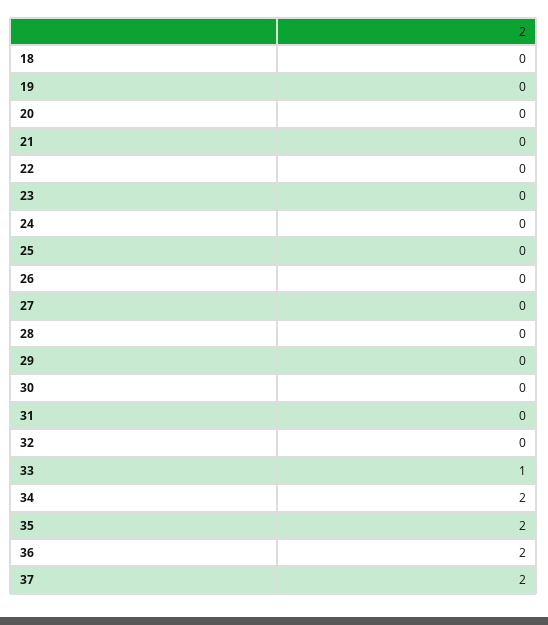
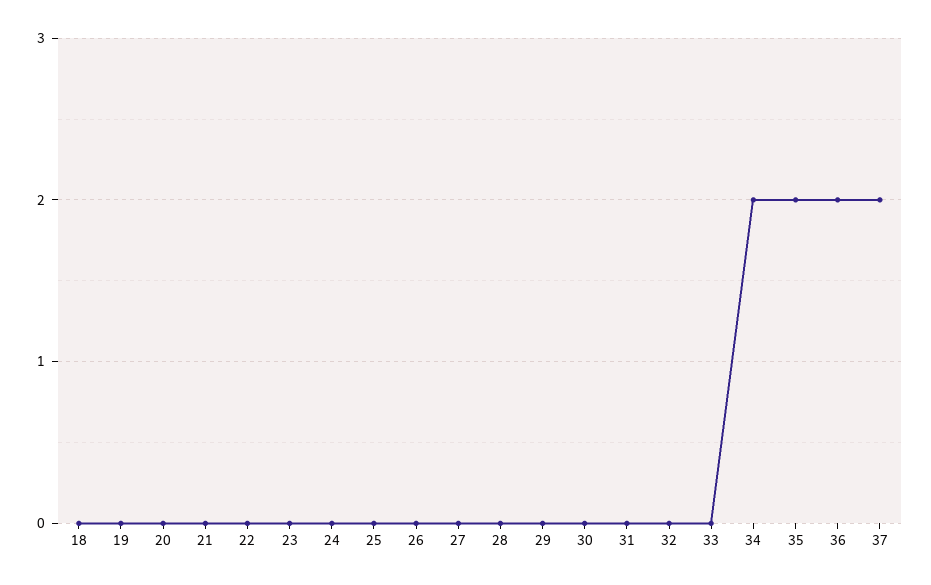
33: 1 -> 0

